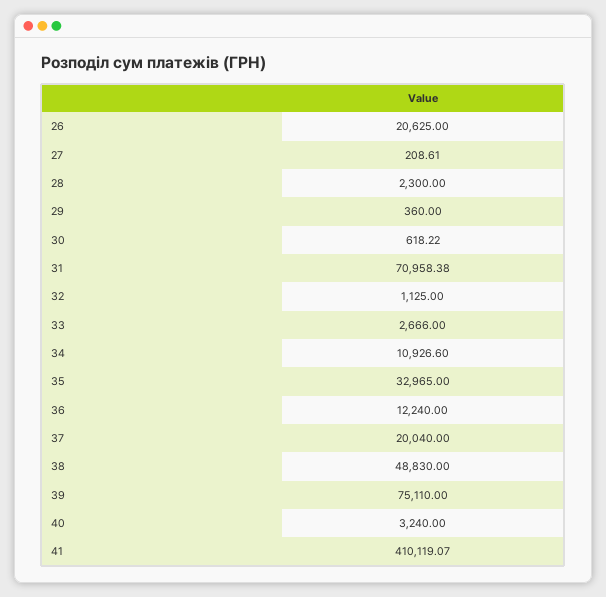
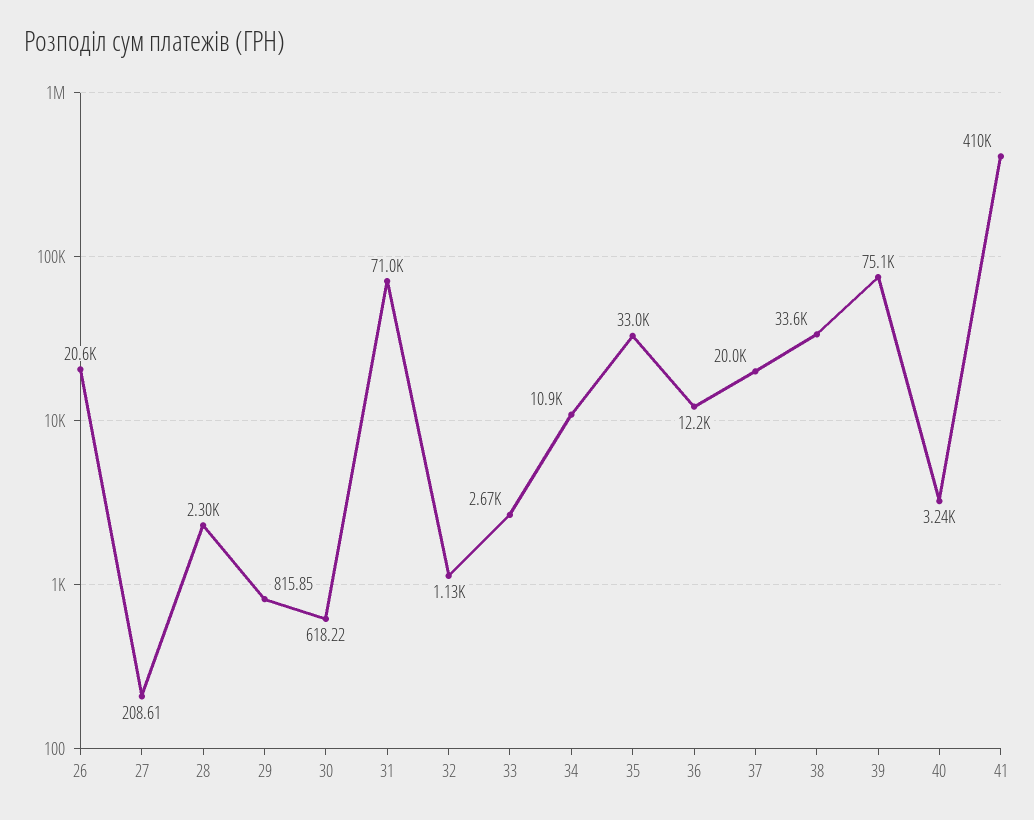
29: 360 -> 815.85
38: 48830 -> 33600

